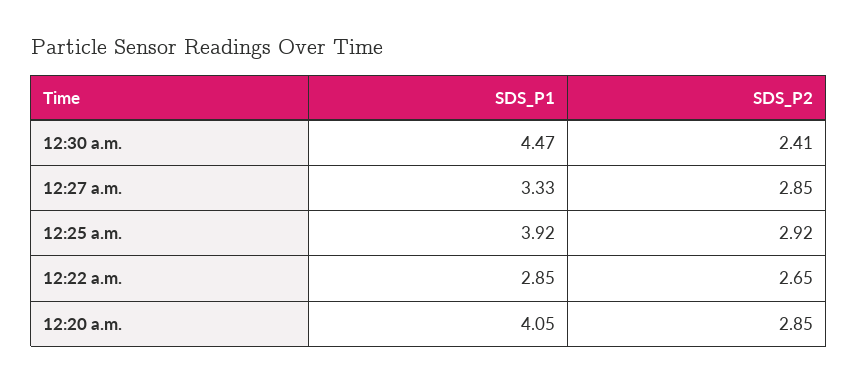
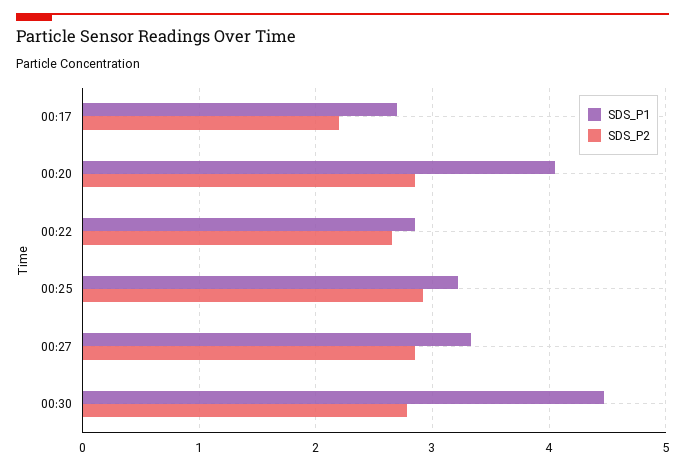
SDS_P2, 12:30 a.m.: 2.41 -> 2.8
SDS_P1, 12:25 a.m.: 3.92 -> 3.2
SDS_P1, 00:17: none -> 2.7
SDS_P2, 00:17: none -> 2.2

